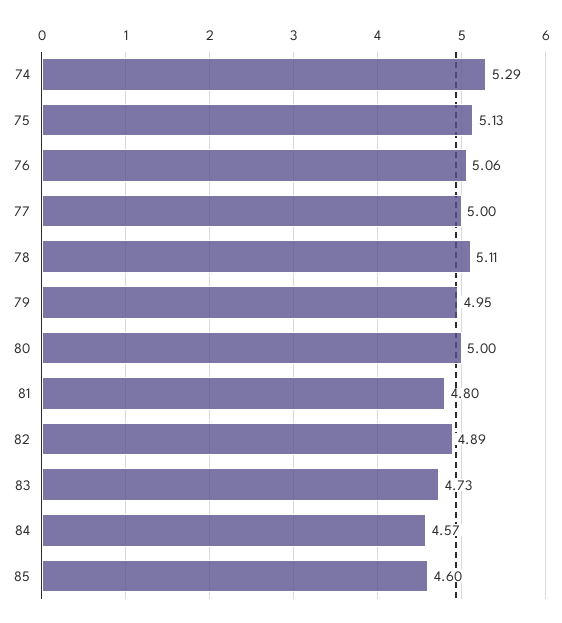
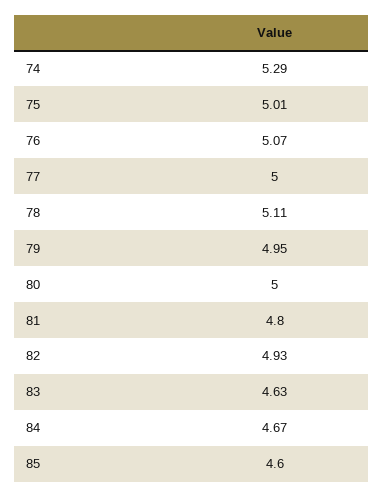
75: 5.13 -> 5.01
76: 5.06 -> 5.07
82: 4.89 -> 4.93
83: 4.73 -> 4.63
84: 4.57 -> 4.67

